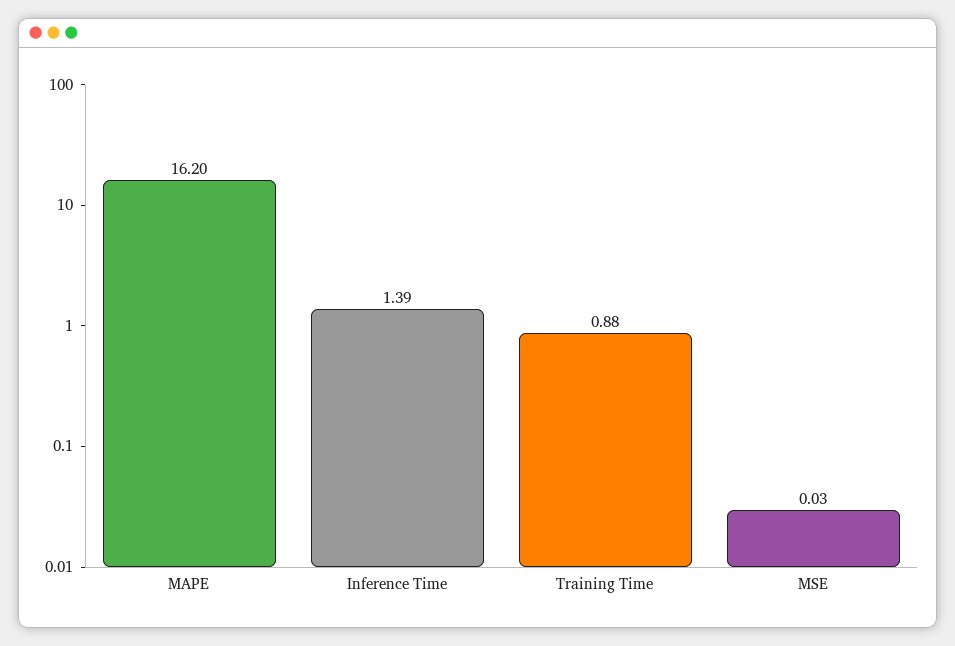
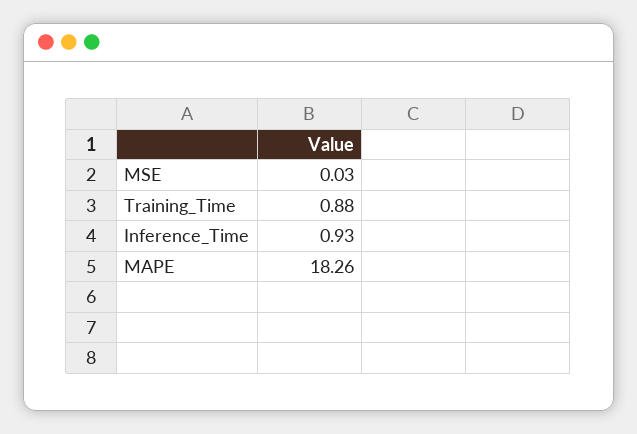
MAPE: 16.2 -> 18.26
Inference Time: 1.39 -> 0.93

